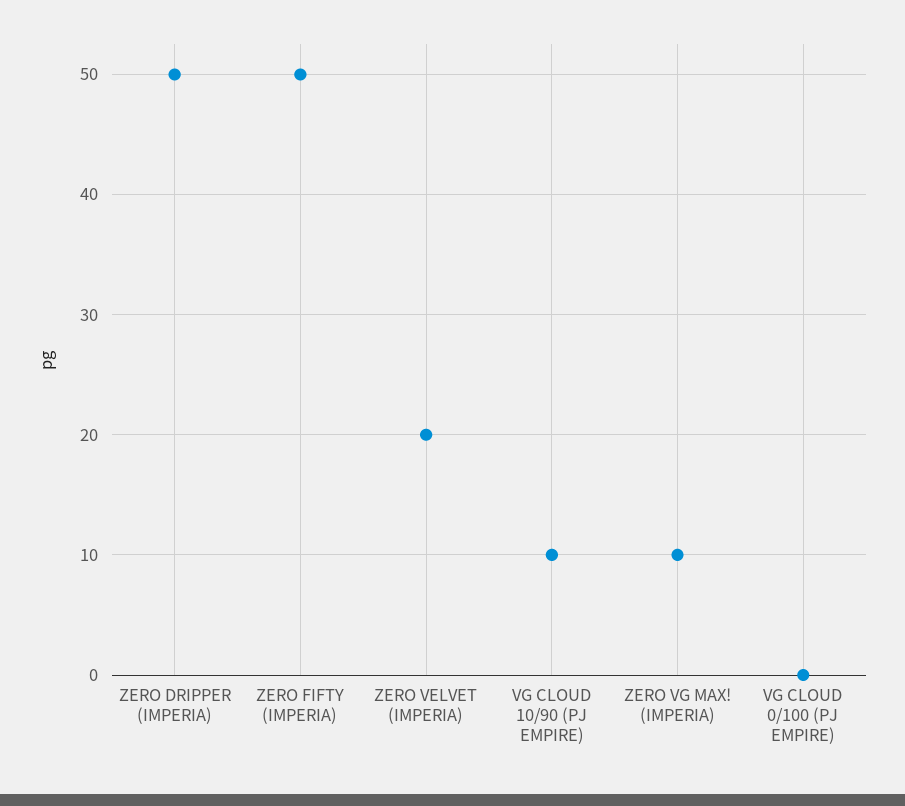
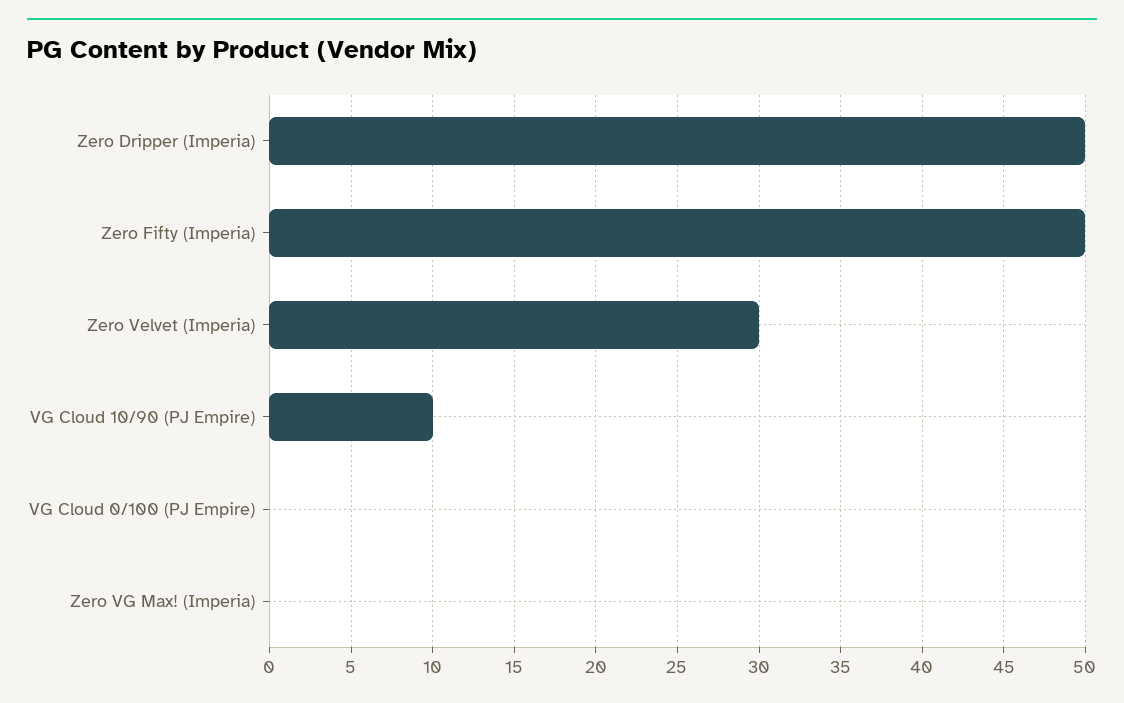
ZERO VELVET (IMPERIA): 20 -> 30
ZERO VG MAX! (IMPERIA): 10 -> 0

